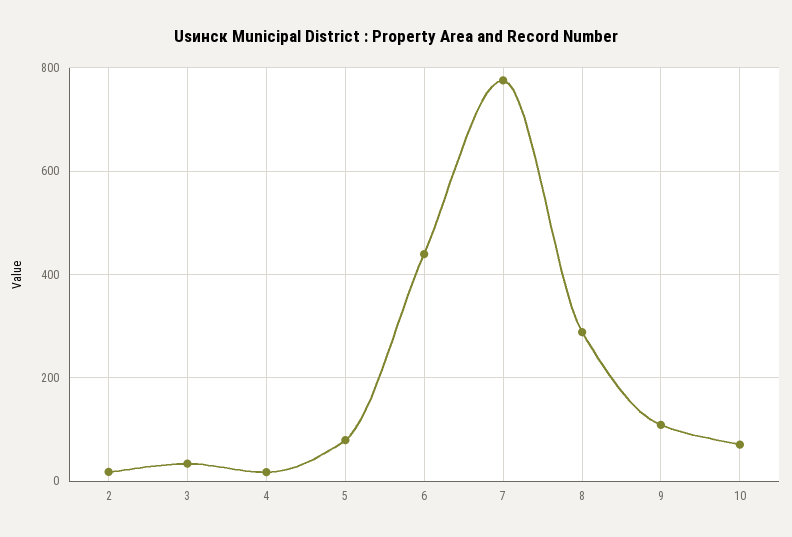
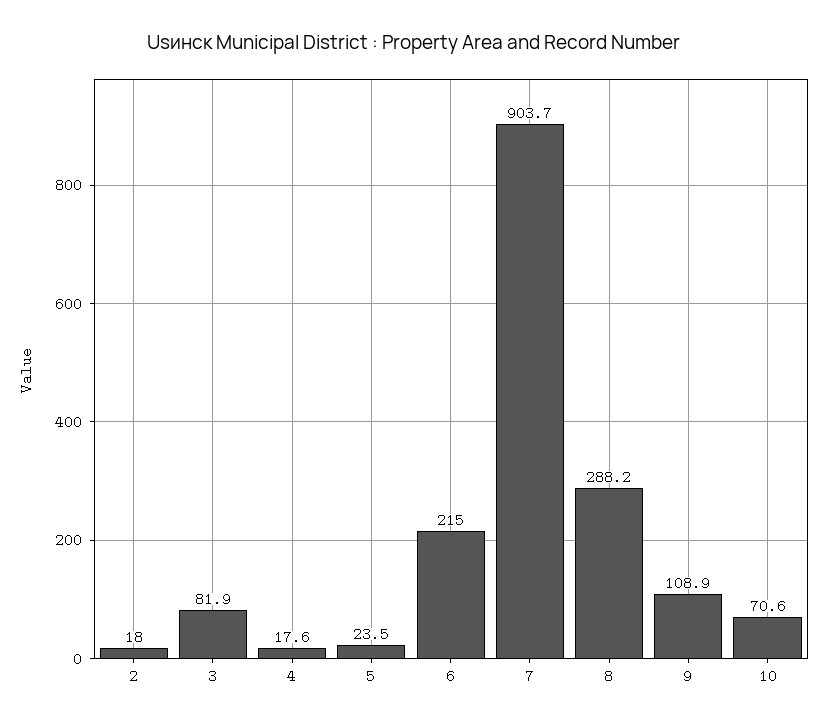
3: 40 -> 81.9
5: 80 -> 23.5
6: 440 -> 215
7: 780 -> 903.7

